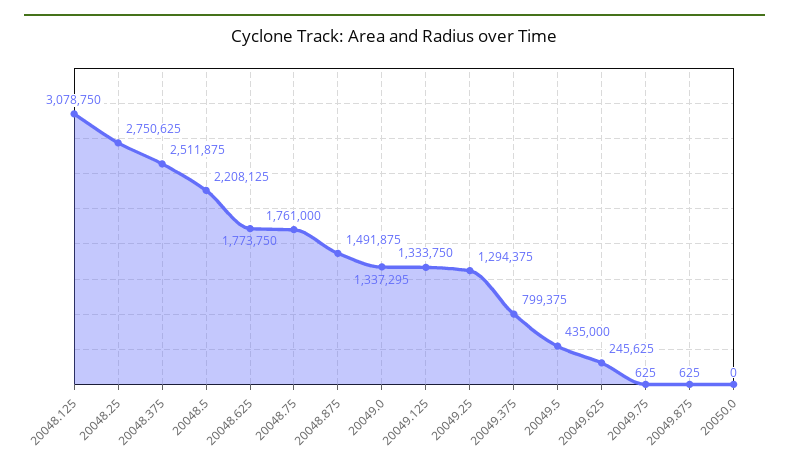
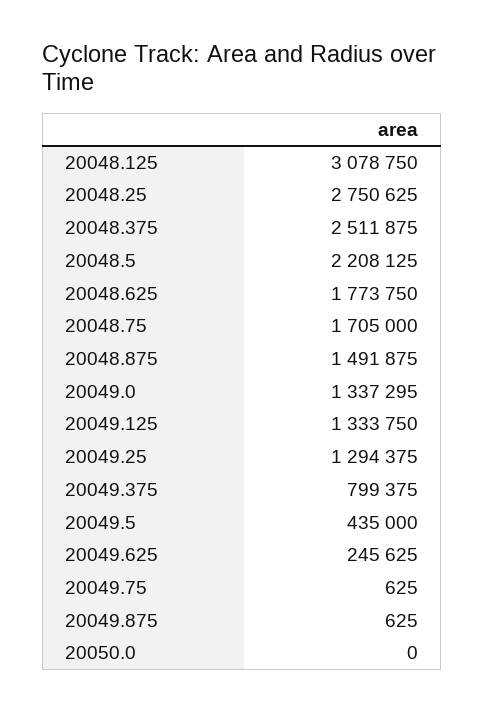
20048.75: 1761000 -> 1705000

